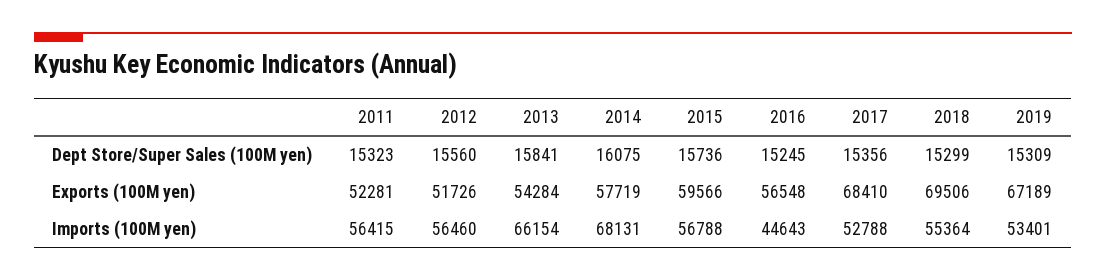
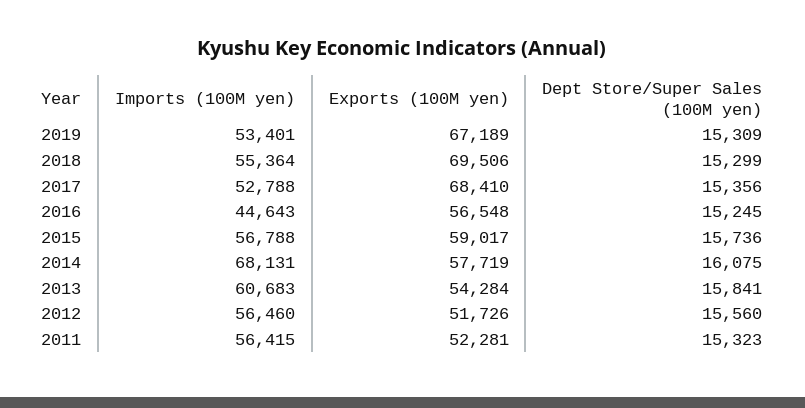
2015, Exports (100M yen): 59566 -> 59017
2013, Imports (100M yen): 66154 -> 60683

